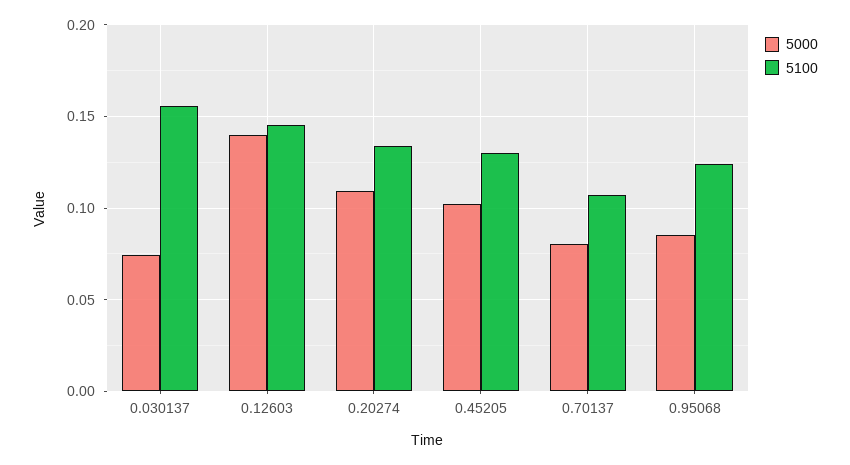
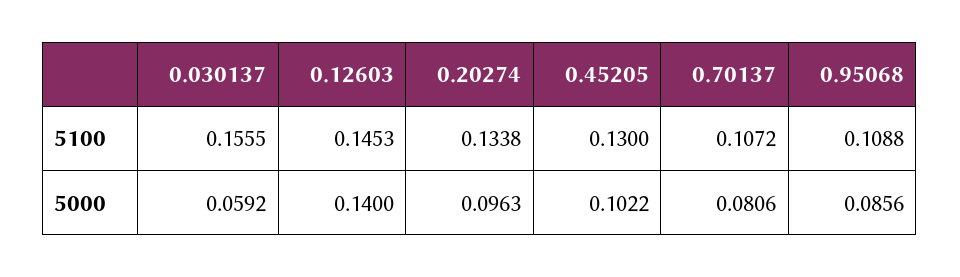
5000, 0.030137: 0.075 -> 0.0592
5000, 0.20274: 0.11 -> 0.0963
5100, 0.95068: 0.125 -> 0.1088

